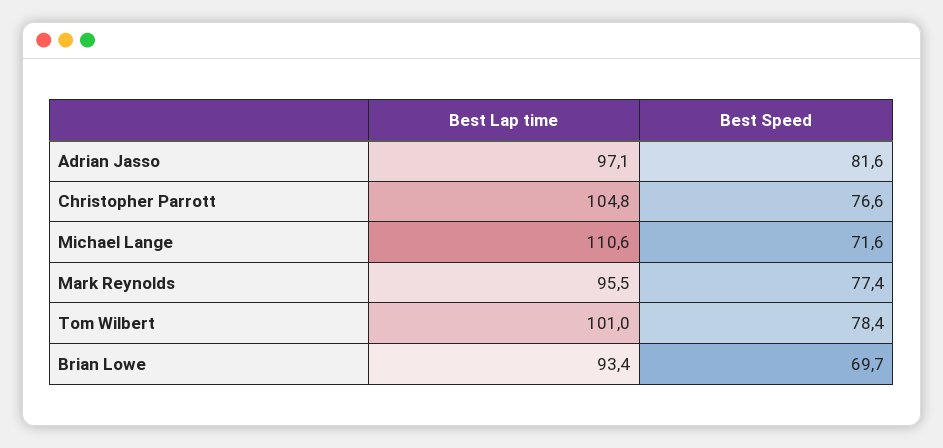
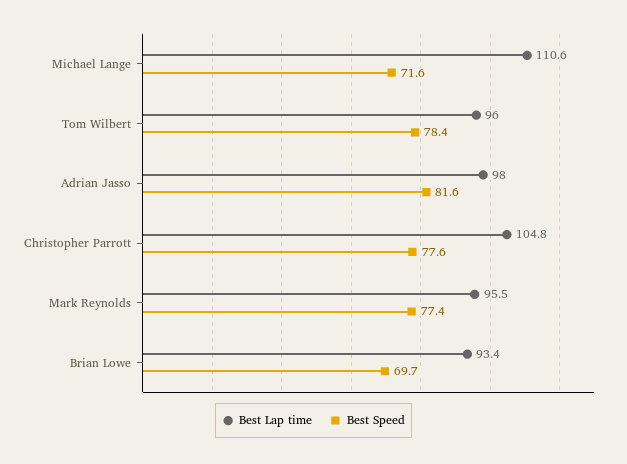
Best Lap time, Adrian Jasso: 97.1 -> 98
Best Speed, Christopher Parrott: 76.6 -> 77.6
Best Lap time, Tom Wilbert: 101 -> 96

